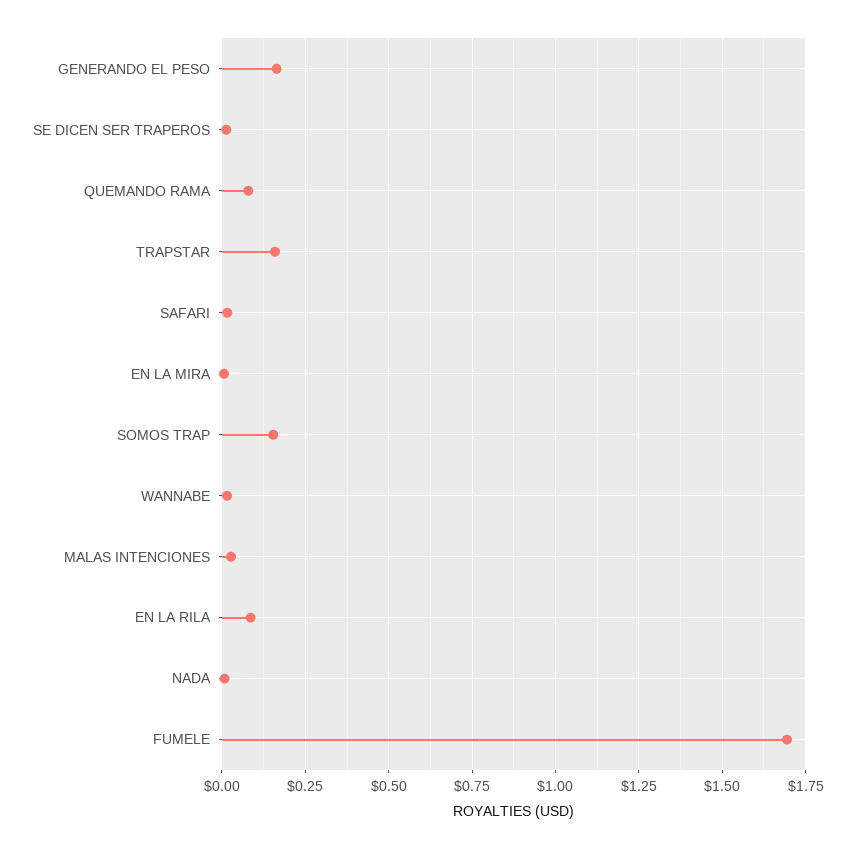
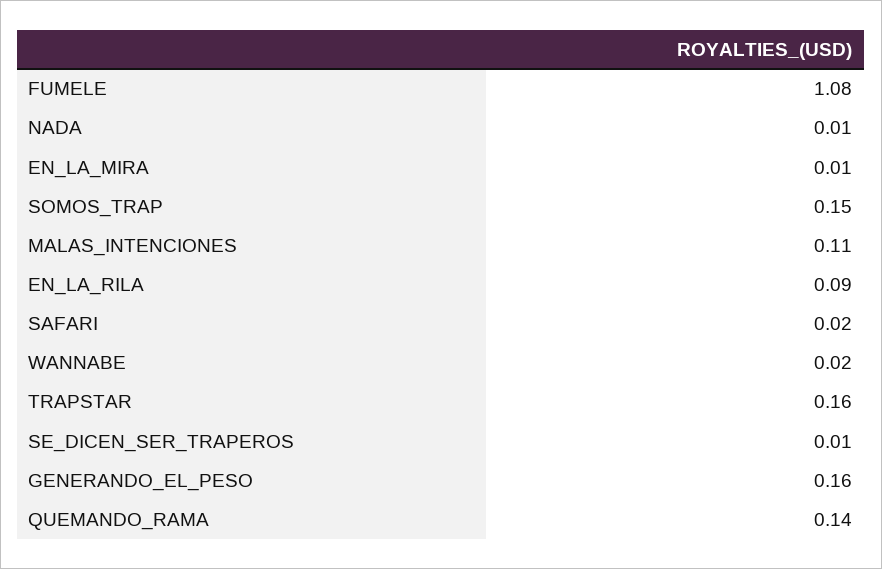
QUEMANDO RAMA: 0.075 -> 0.14
MALAS INTENCIONES: 0.025 -> 0.11
FUMELE: 1.7 -> 1.08

